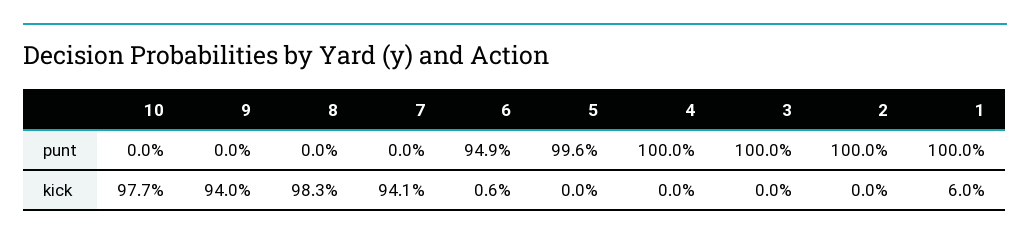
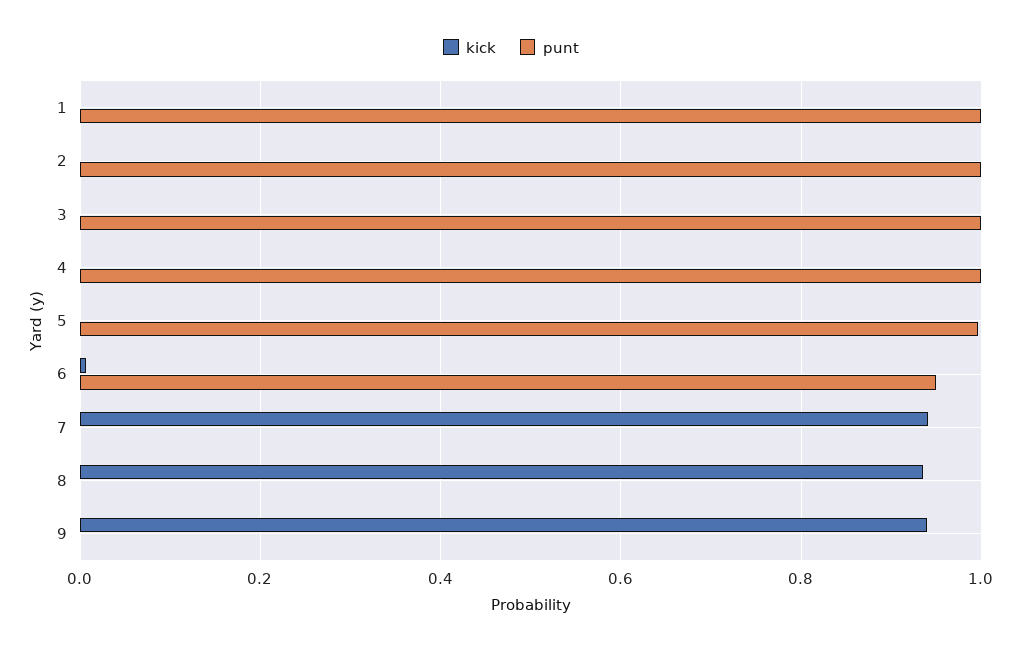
punt, 10: 0 -> none
kick, 10: 0.977 -> none
kick, 8: 0.983 -> 0.94
kick, 1: 0.06 -> 0

